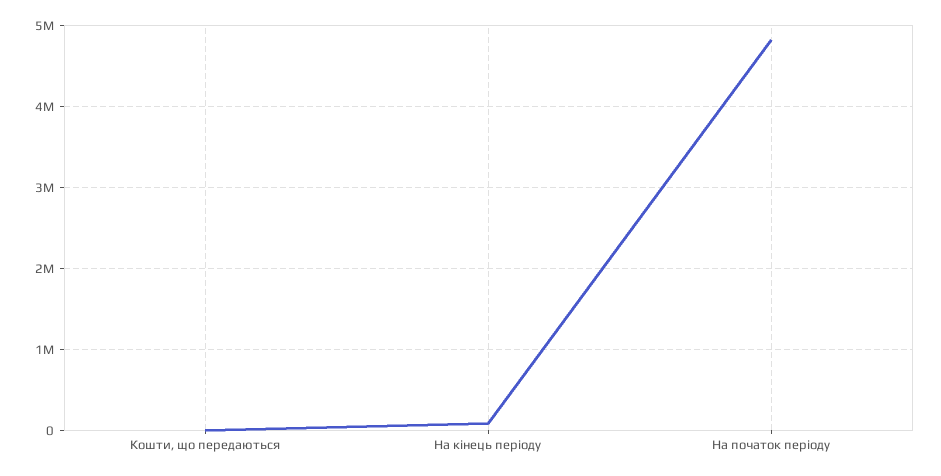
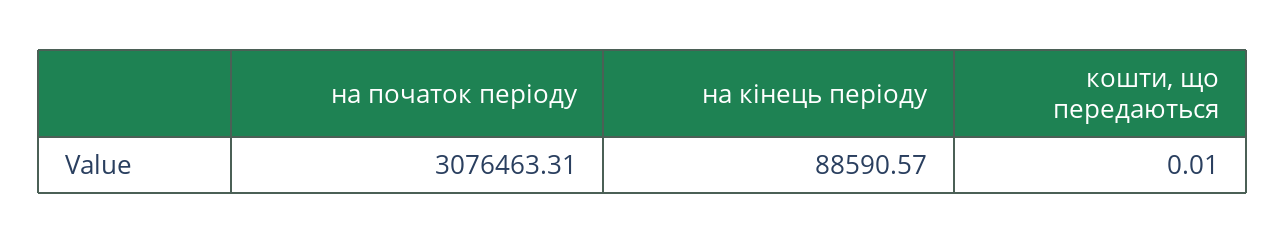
На початок періоду: 4800000 -> 3076463.31

